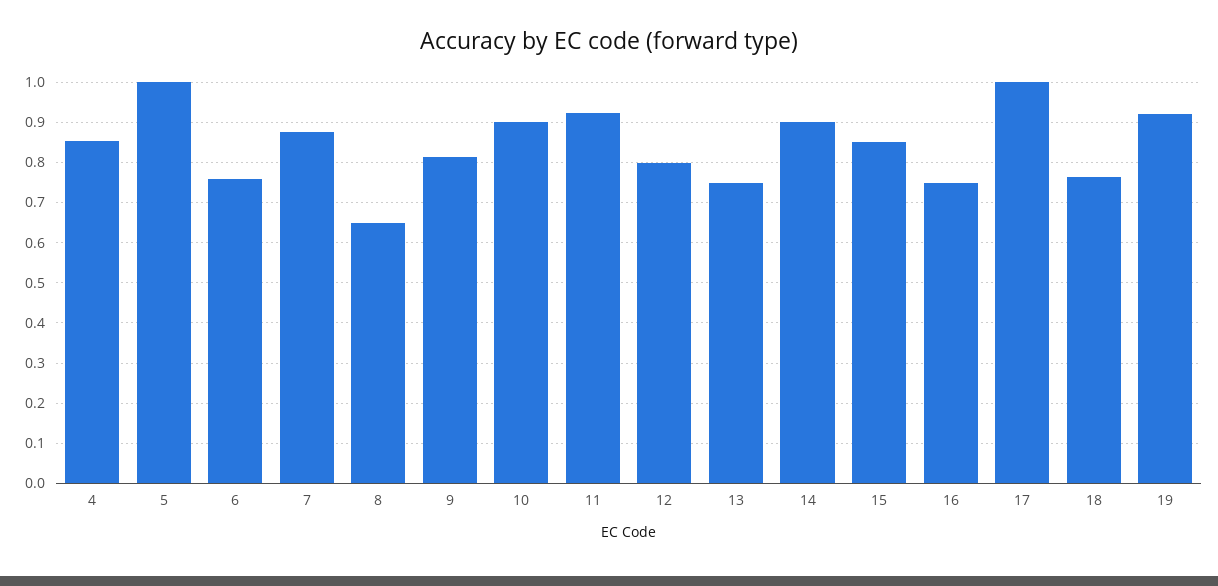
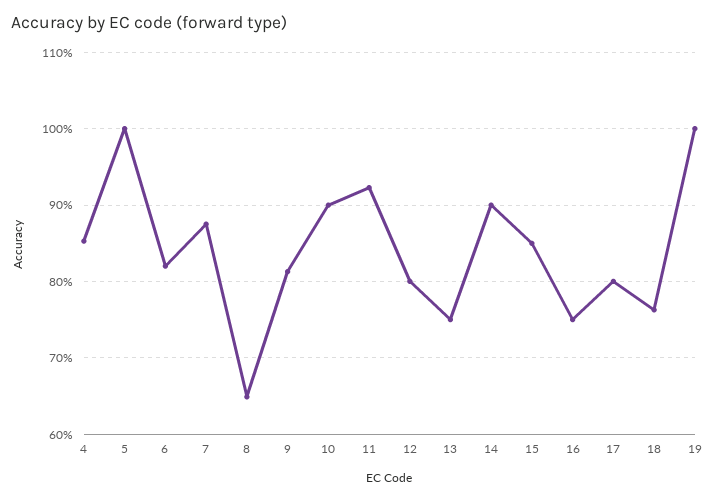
6: 0.76 -> 0.82
17: 1 -> 0.8
19: 0.92 -> 1

